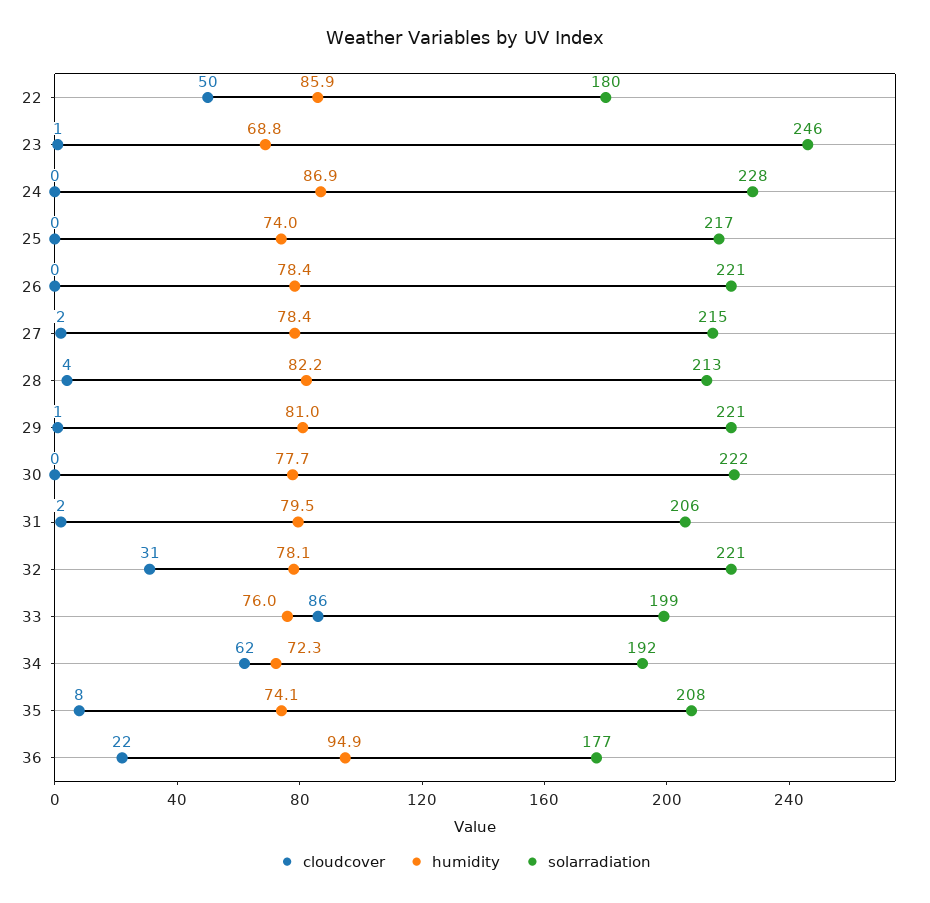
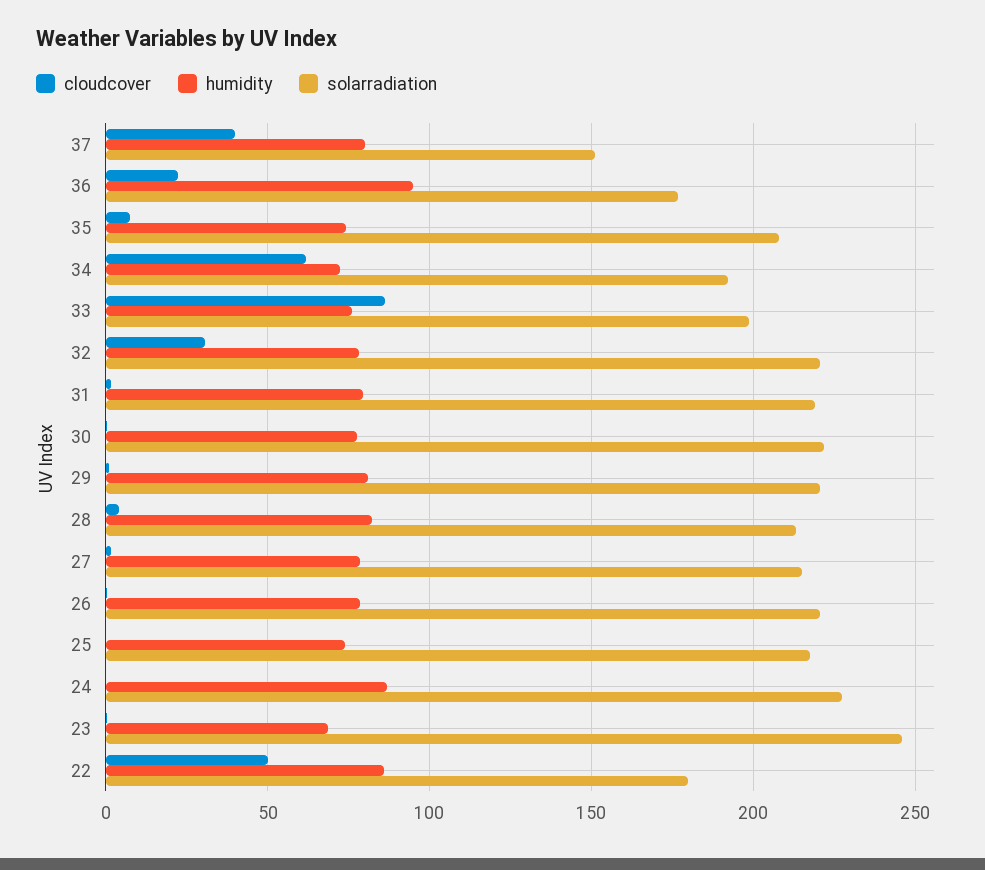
solarradiation, 31: 206 -> 220
cloudcover, 37: none -> 40
humidity, 37: none -> 80
solarradiation, 37: none -> 150

